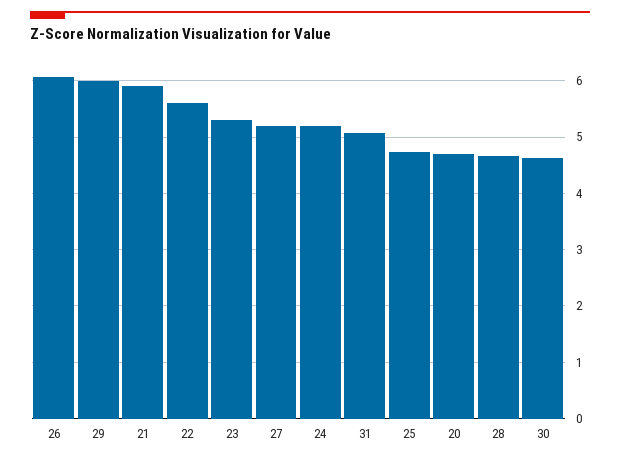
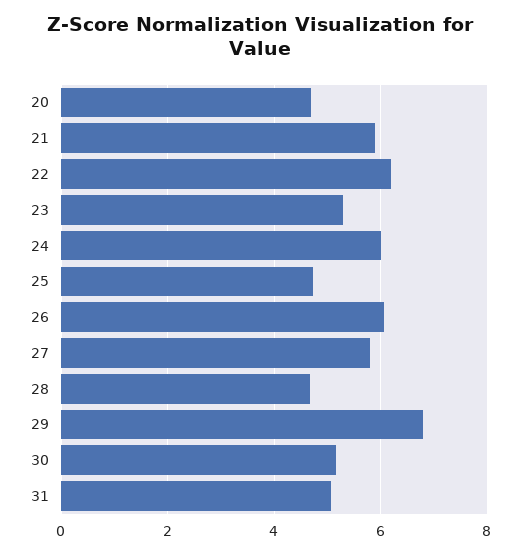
29: 6 -> 6.8
22: 5.6 -> 6.2
27: 5.2 -> 5.8
24: 5.2 -> 6
30: 4.6 -> 5.2

